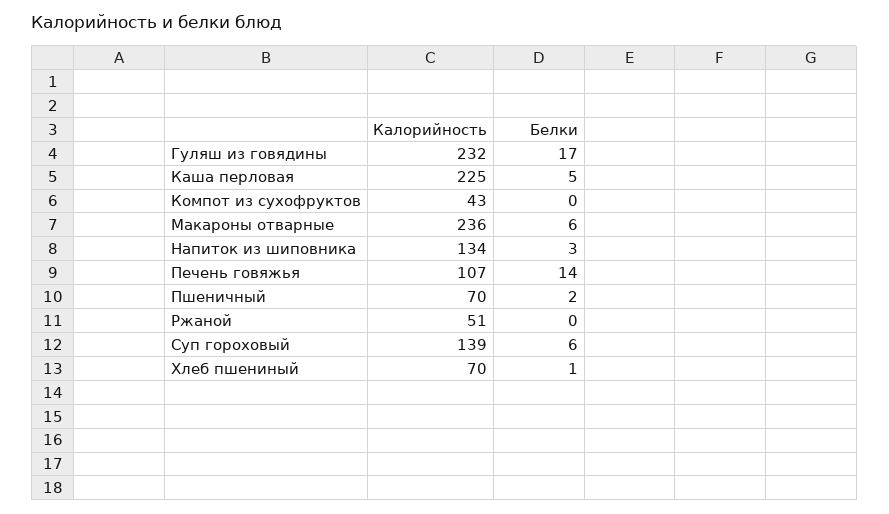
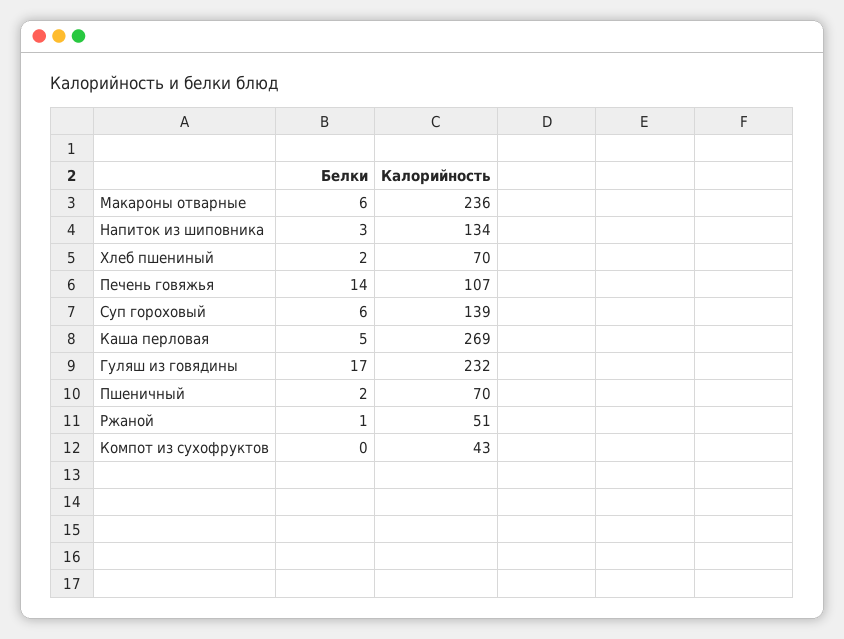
Калорийность, Каша перловая: 225 -> 269
Белки, Ржаной: 0 -> 1
Белки, Хлеб пшениный: 1 -> 2

